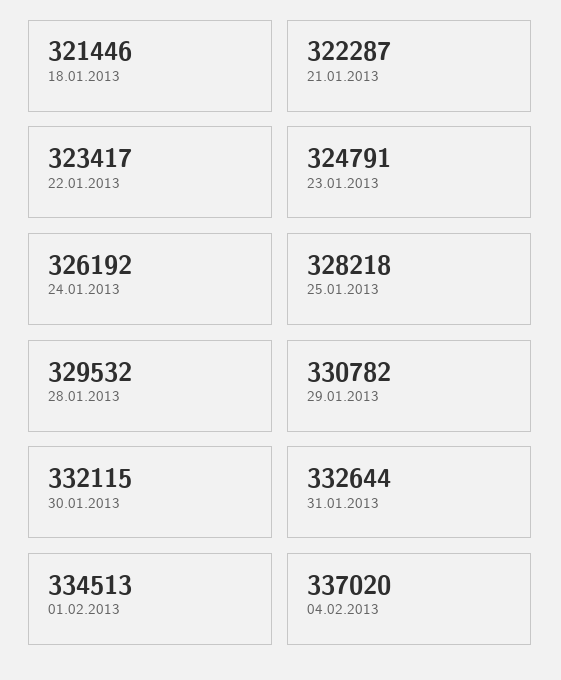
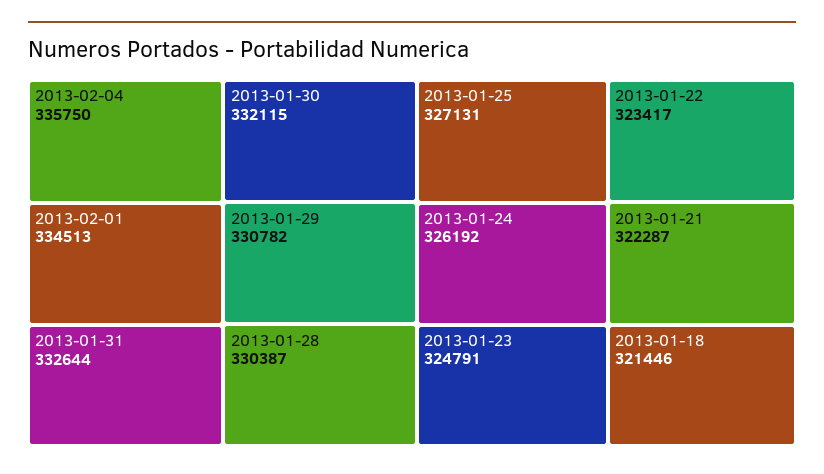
25.01.2013: 328218 -> 327131
28.01.2013: 329532 -> 330387
04.02.2013: 337020 -> 335750

